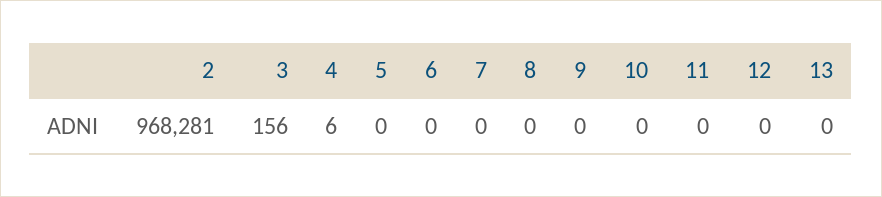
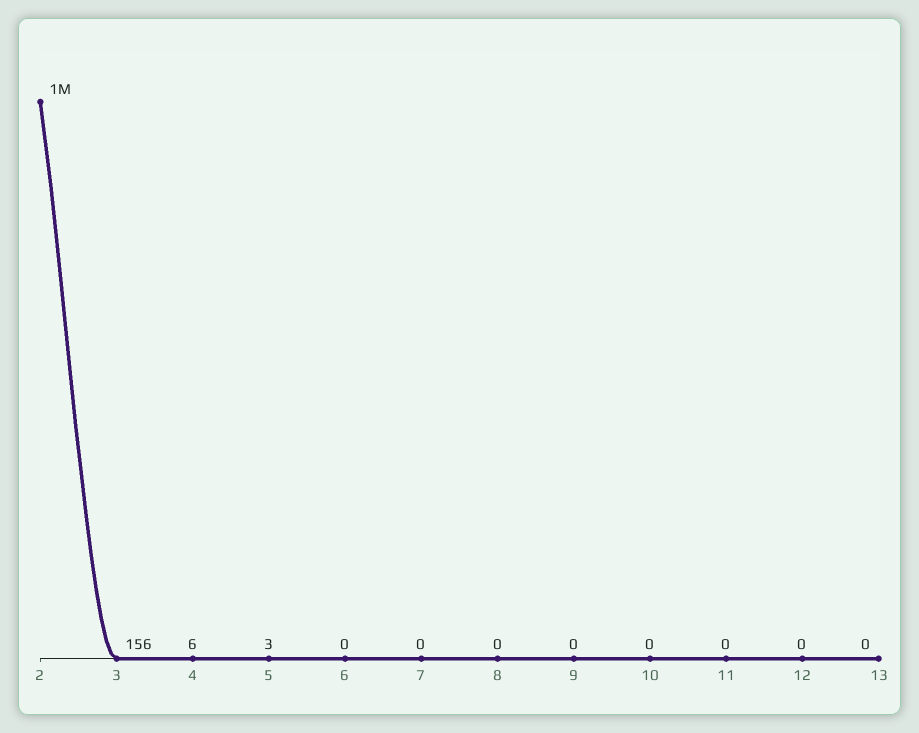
2: 968281 -> 1000000
5: 0 -> 3

